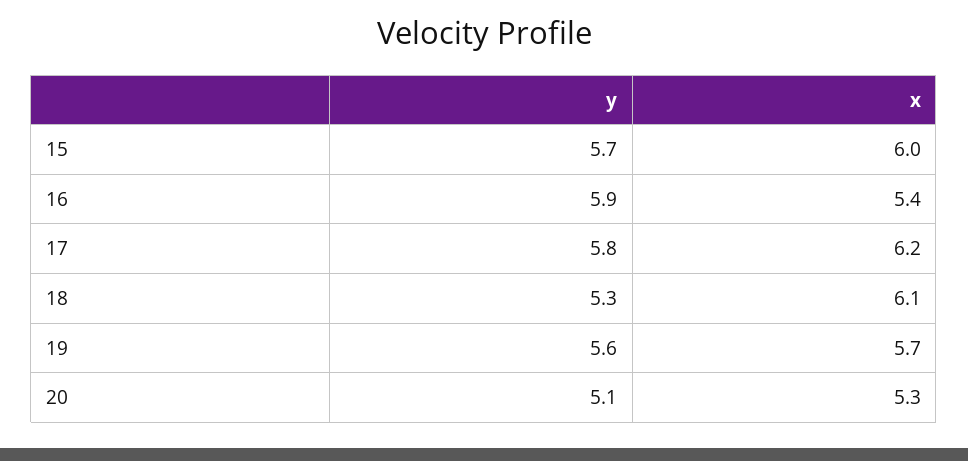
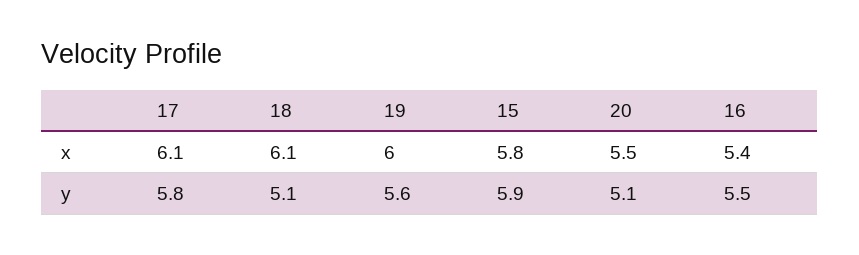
y, 15: 5.7 -> 5.9
x, 15: 6 -> 5.8
y, 16: 5.9 -> 5.5
x, 17: 6.2 -> 6.1
y, 18: 5.3 -> 5.1
x, 19: 5.7 -> 6
x, 20: 5.3 -> 5.5

